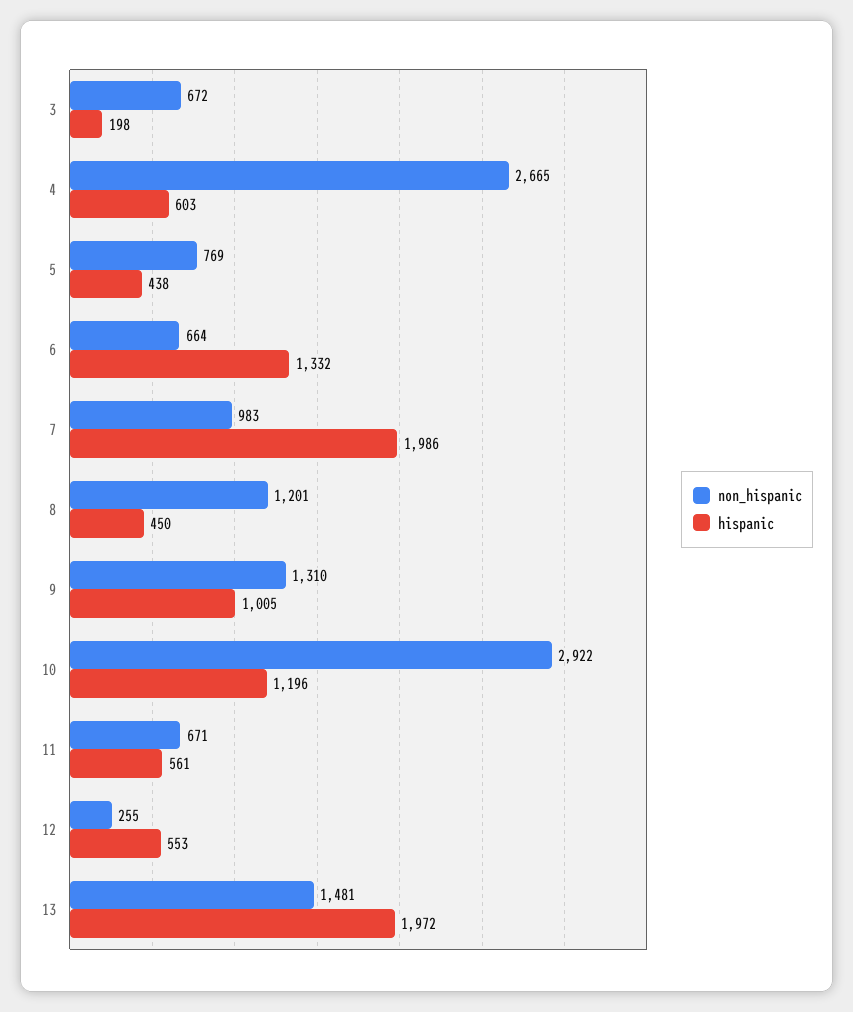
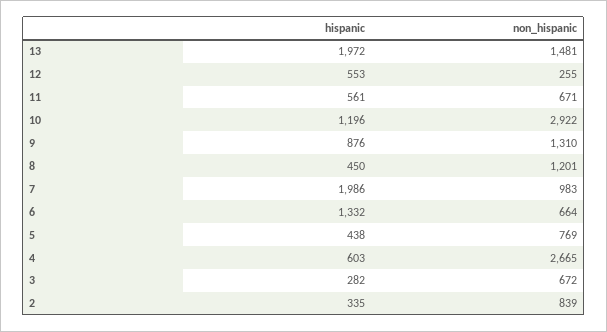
hispanic, 3: 198 -> 282
hispanic, 9: 1005 -> 876
hispanic, 2: none -> 335
non_hispanic, 2: none -> 839

